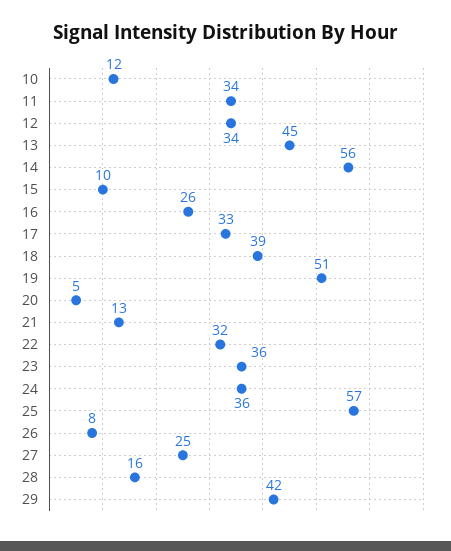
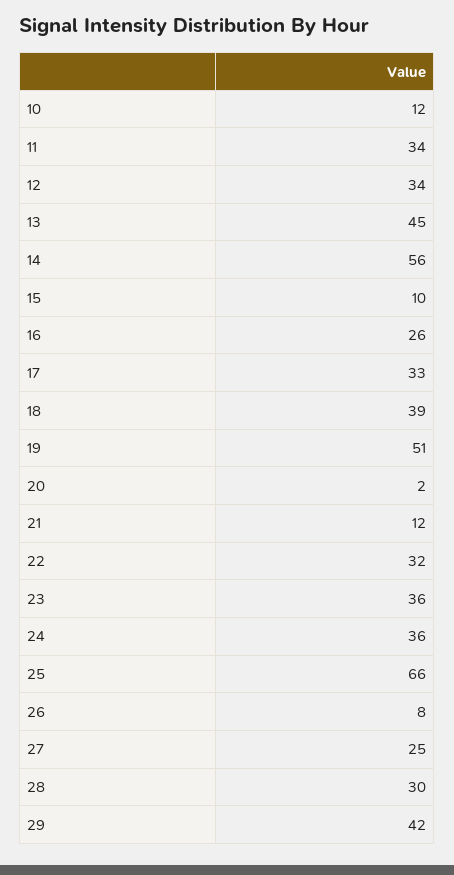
20: 5 -> 2
21: 13 -> 12
25: 57 -> 66
28: 16 -> 30

